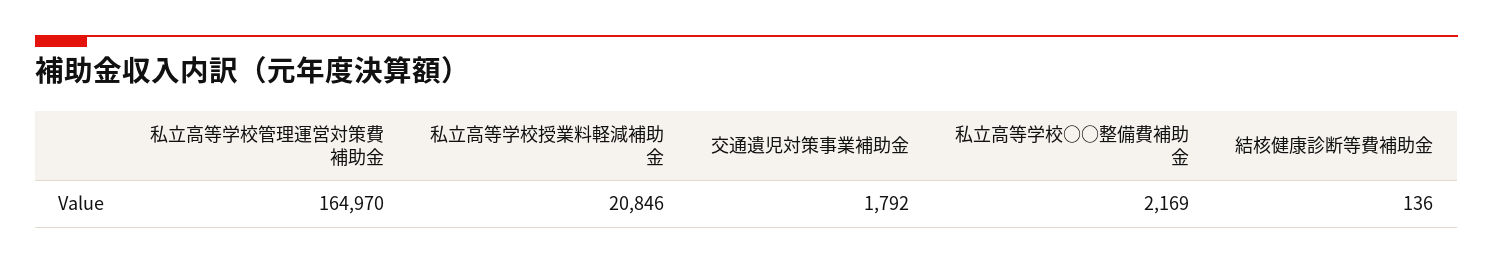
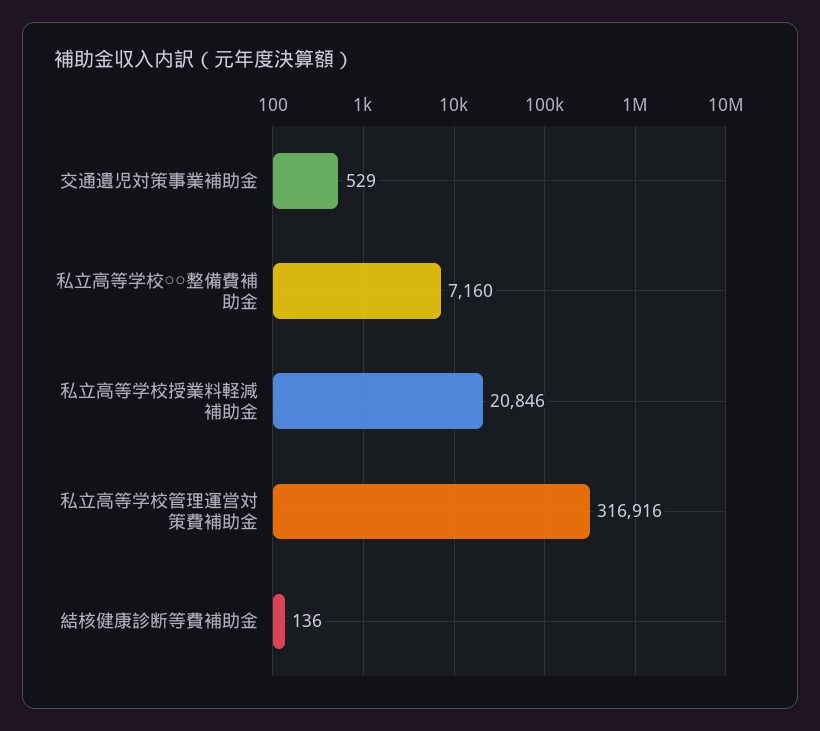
私立高等学校管理運営対策費補助金: 164970 -> 316916
交通遺児対策事業補助金: 1792 -> 529
私立高等学校○○整備費補助金: 2169 -> 7160

